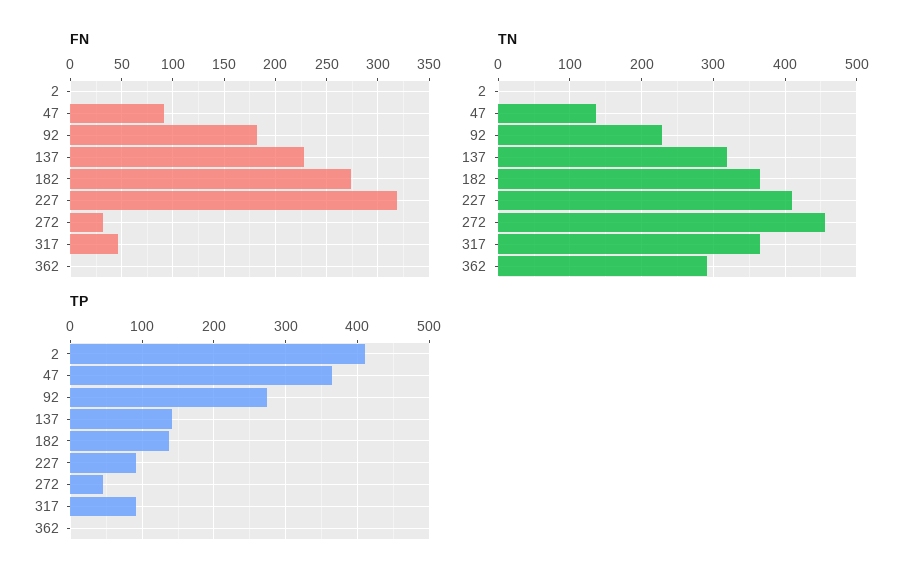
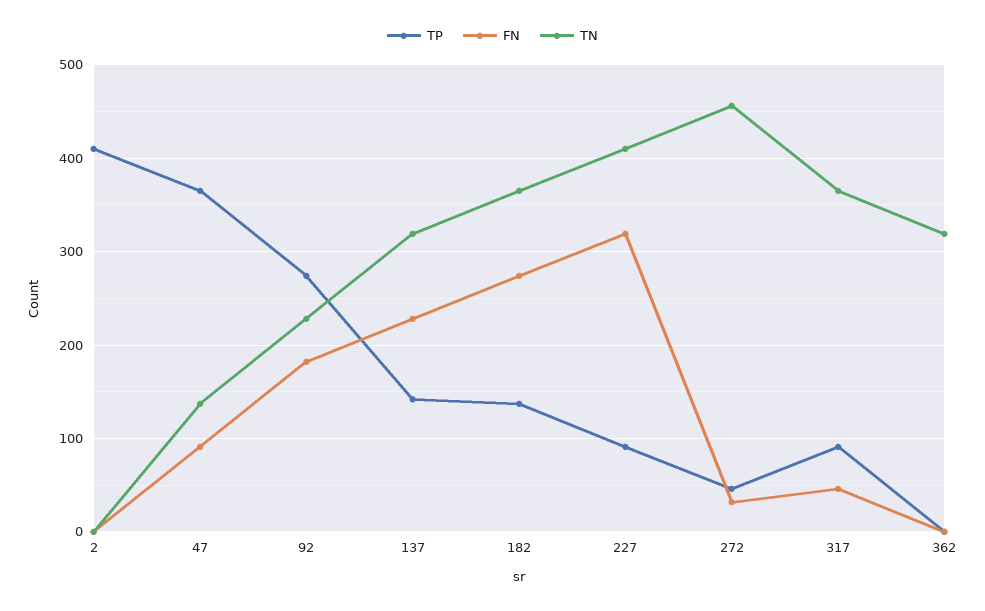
TN, 362: 290 -> 320

